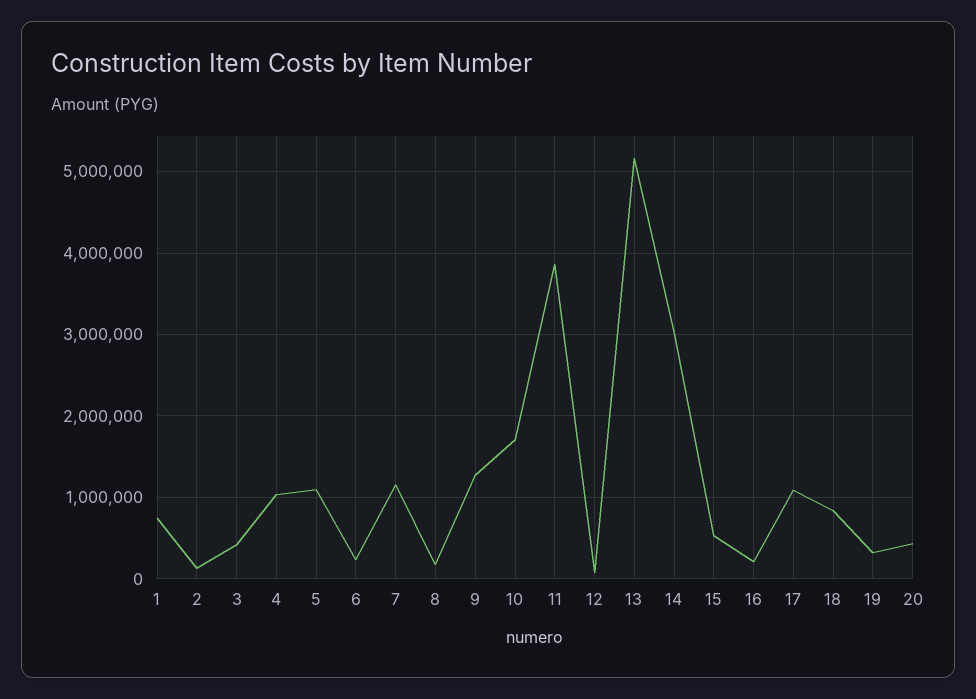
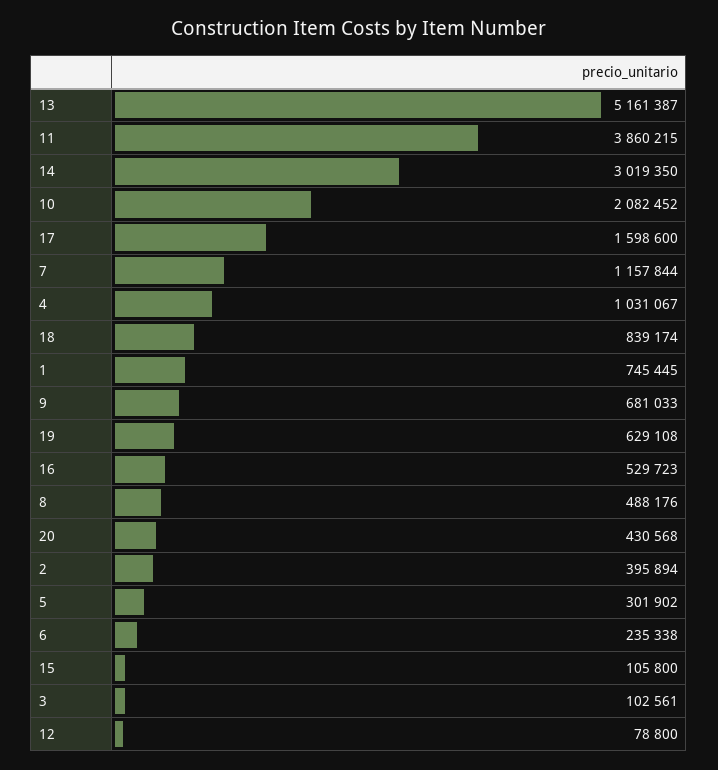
2: 100000 -> 395894
3: 400000 -> 102561
5: 1100000 -> 301902
8: 200000 -> 488176
9: 1300000 -> 681033
10: 1700000 -> 2082452
15: 500000 -> 105800
16: 200000 -> 529723
17: 1100000 -> 1598600
19: 300000 -> 629108

